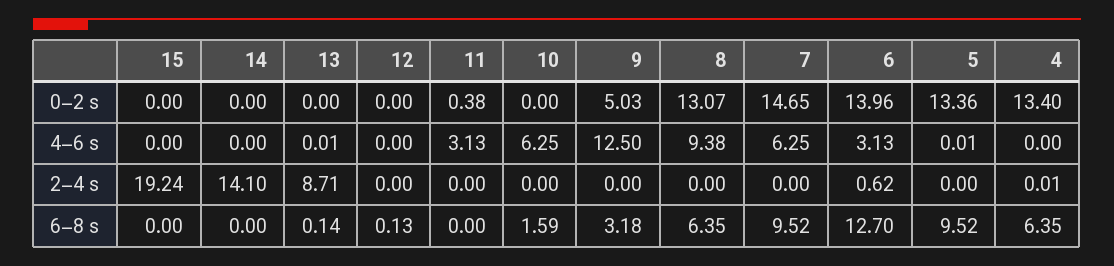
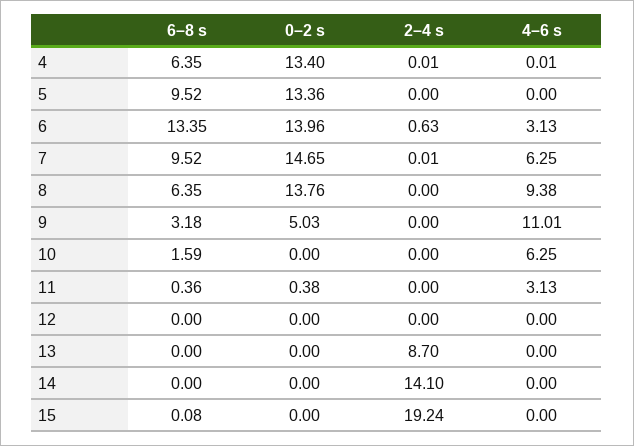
8, 0–2 s: 13.07 -> 13.76
13, 4–6 s: 0.01 -> 0
9, 4–6 s: 12.5 -> 11.01
5, 4–6 s: 0.01 -> 0
4, 4–6 s: 0 -> 0.01
13, 2–4 s: 8.71 -> 8.7
7, 2–4 s: 0 -> 0.01
6, 2–4 s: 0.62 -> 0.63
15, 6–8 s: 0 -> 0.08
13, 6–8 s: 0.14 -> 0
12, 6–8 s: 0.13 -> 0
11, 6–8 s: 0 -> 0.36
6, 6–8 s: 12.7 -> 13.35

